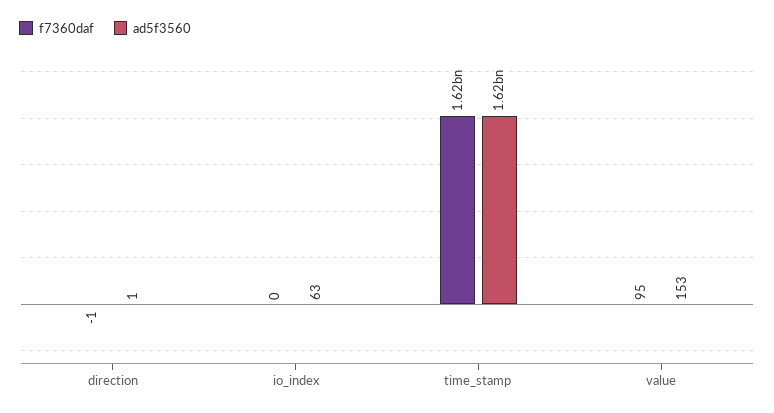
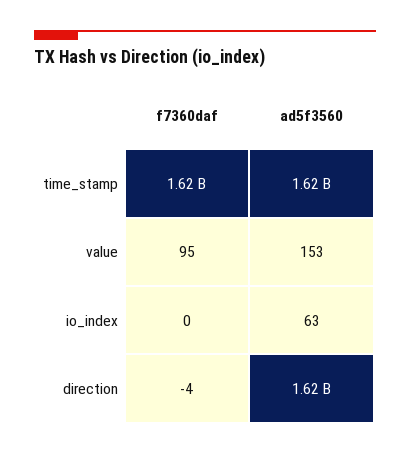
f7360daf, direction: -1 -> -4
ad5f3560, direction: 1 -> 1620000000

